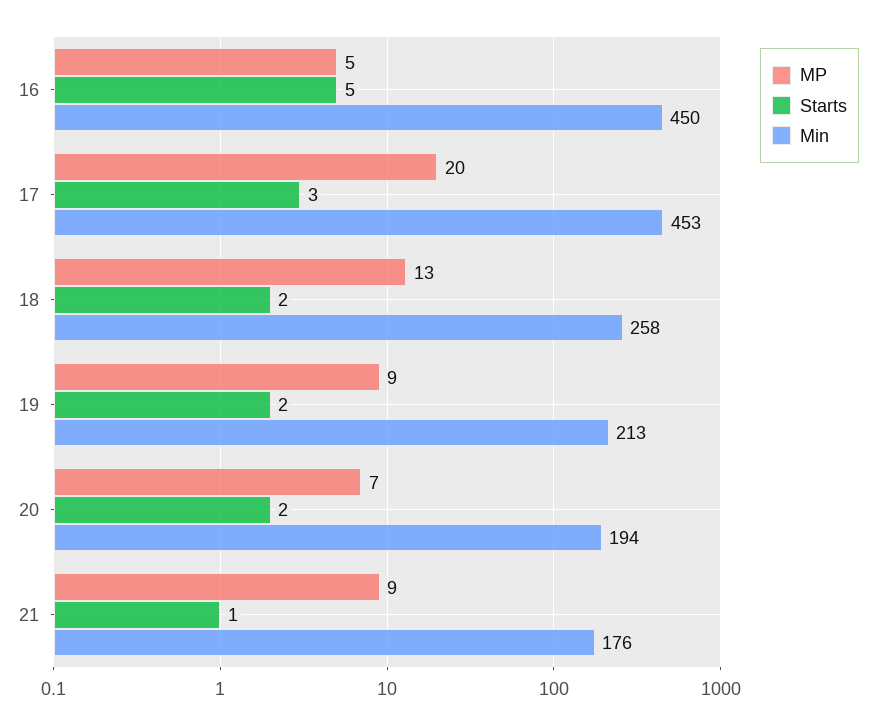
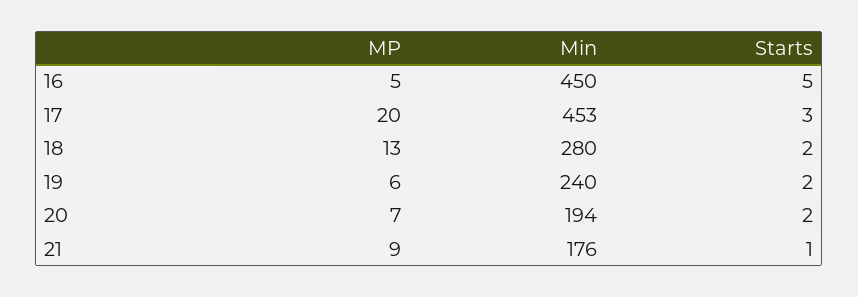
Min, 18: 258 -> 280
MP, 19: 9 -> 6
Min, 19: 213 -> 240

